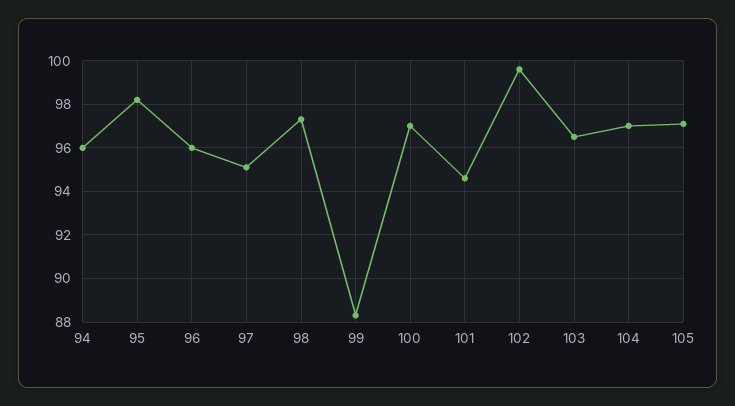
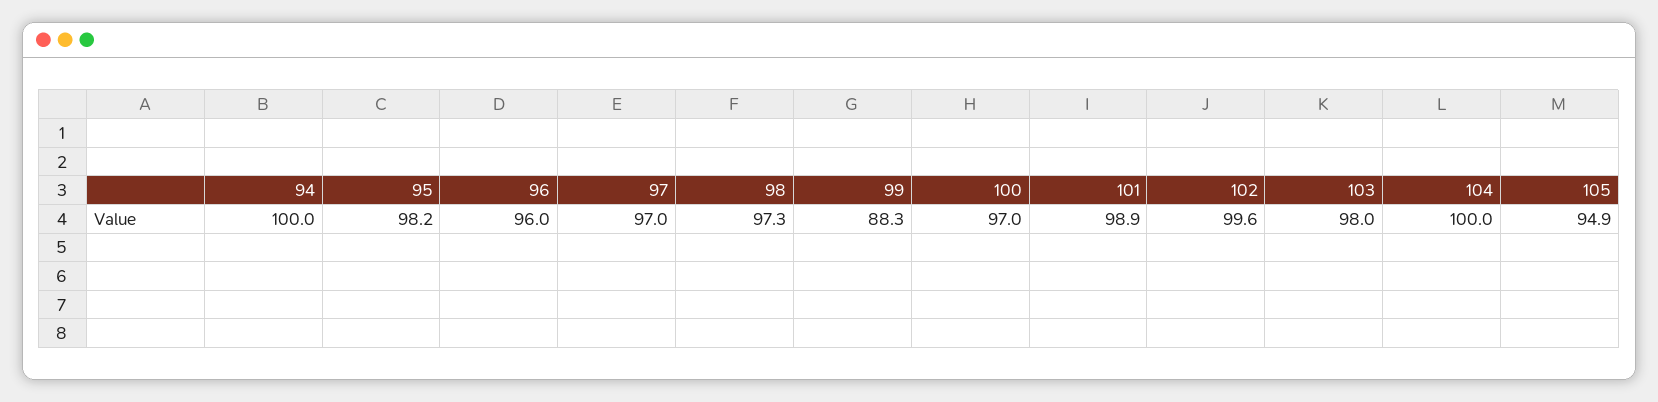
94: 96 -> 100
97: 95 -> 97
101: 94.5 -> 98.9
103: 96.5 -> 98
104: 97 -> 100
105: 97 -> 94.9

